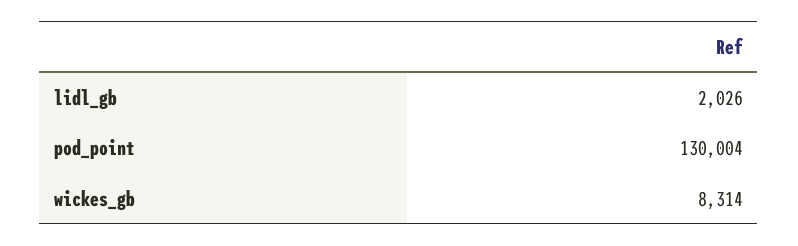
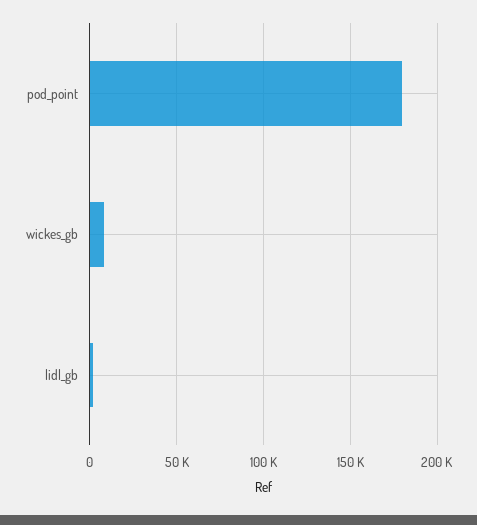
pod_point: 130004 -> 180000

